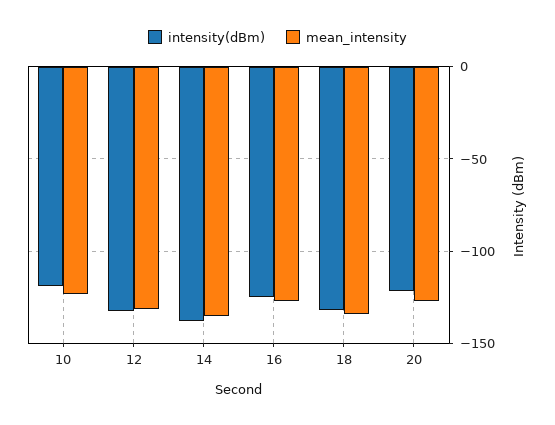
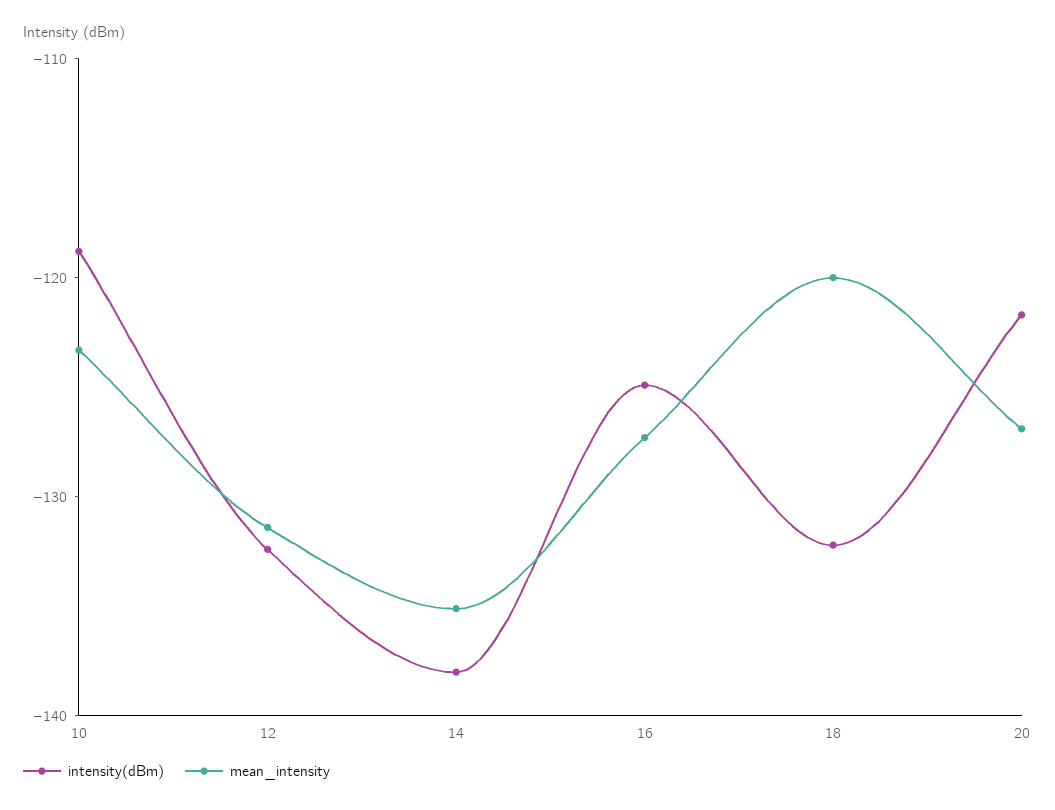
mean_intensity, 18: -135 -> -120

